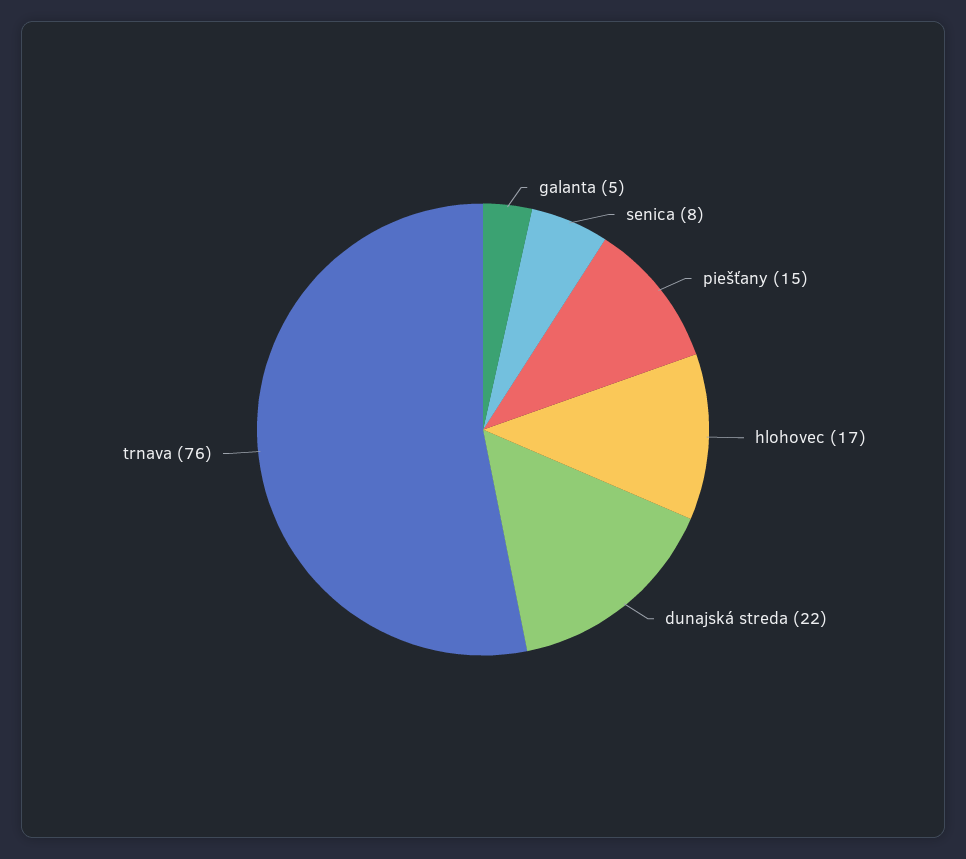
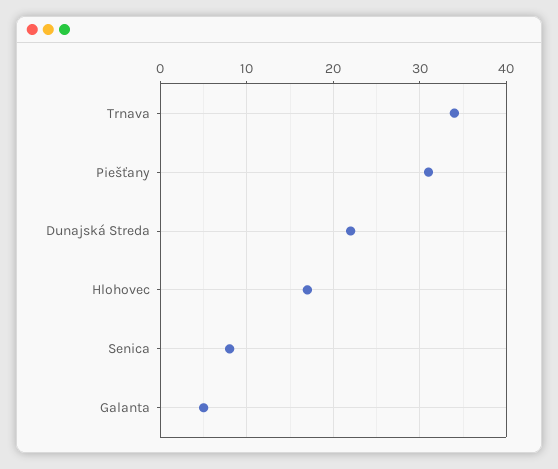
piešťany: 15 -> 31
trnava: 76 -> 34

